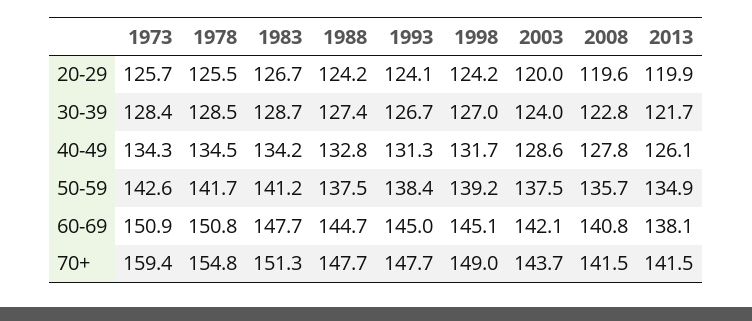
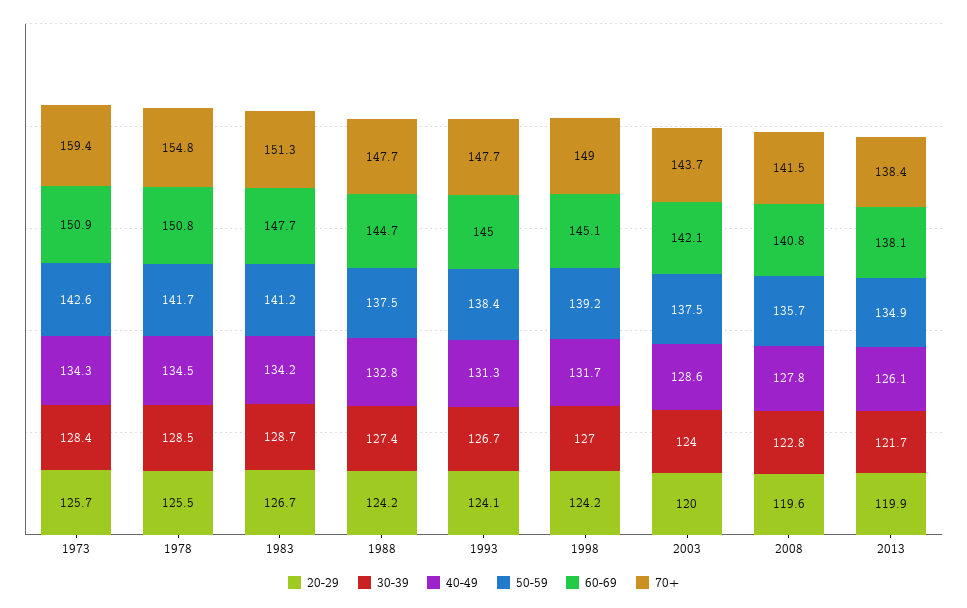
70+, 2013: 141.5 -> 138.4

